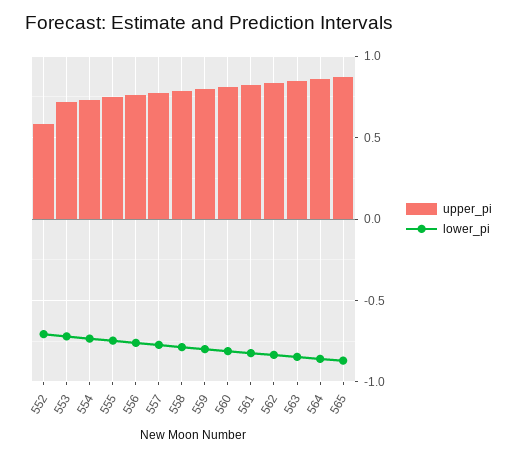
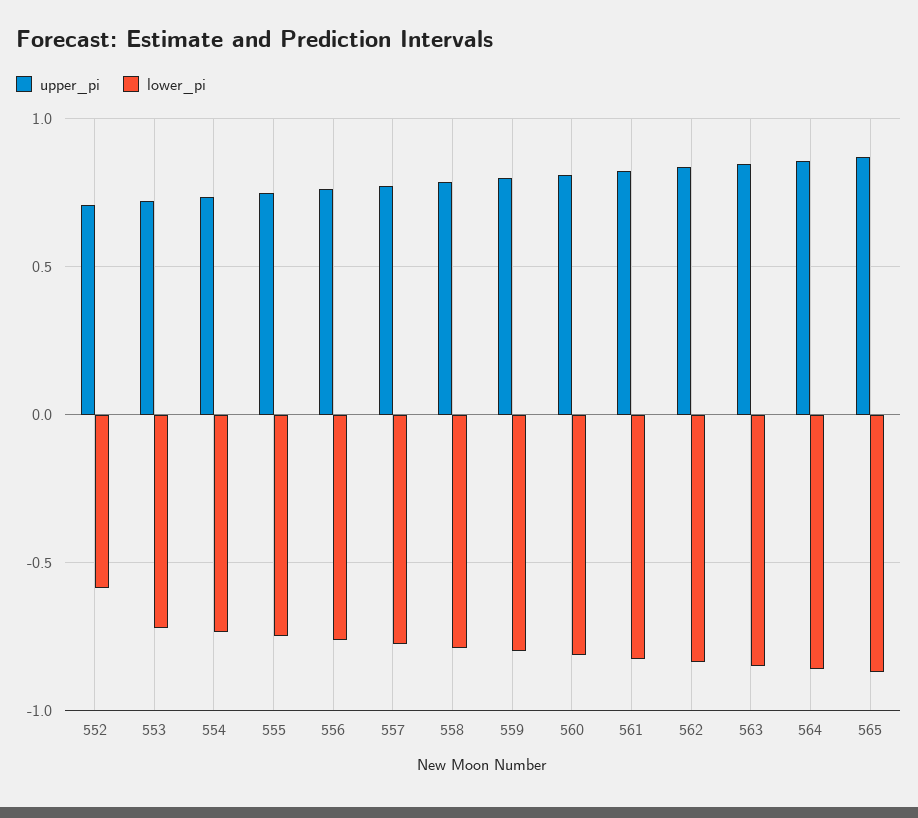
upper_pi, 552: 0.6 -> 0.7
lower_pi, 552: -0.7 -> -0.6

